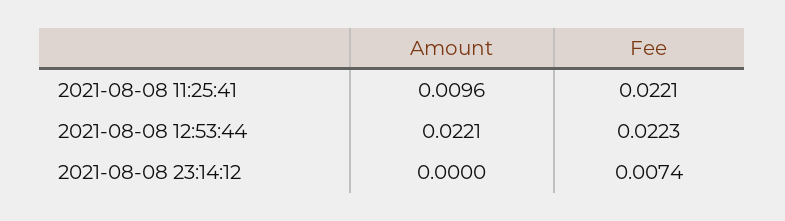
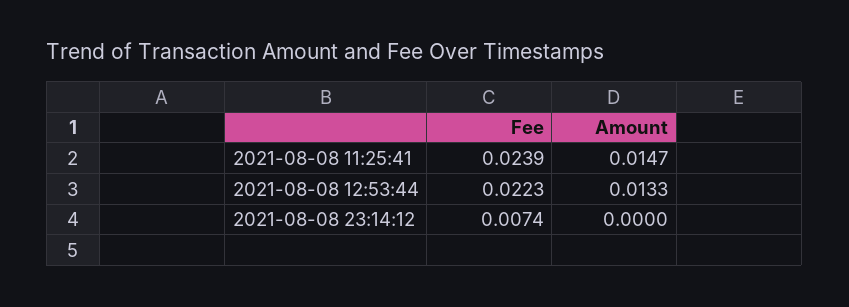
Amount, 2021-08-08 11:25:41: 0.0096 -> 0.0147
Fee, 2021-08-08 11:25:41: 0.0221 -> 0.0239
Amount, 2021-08-08 12:53:44: 0.0221 -> 0.0133

